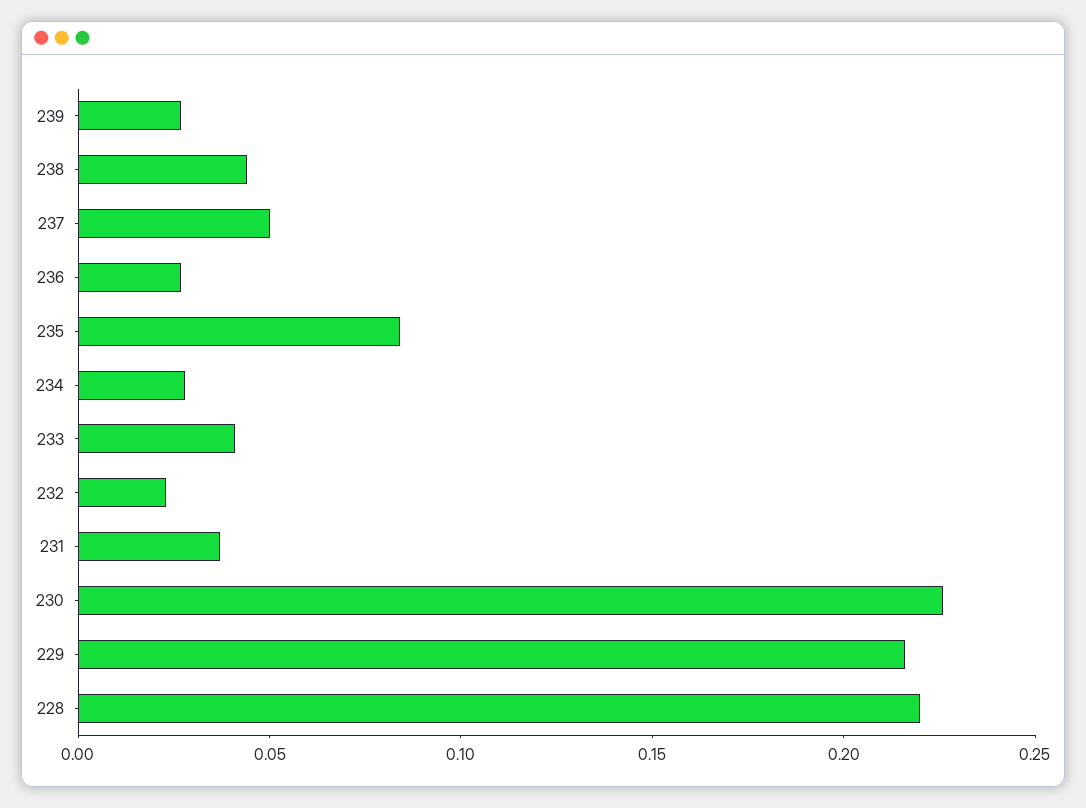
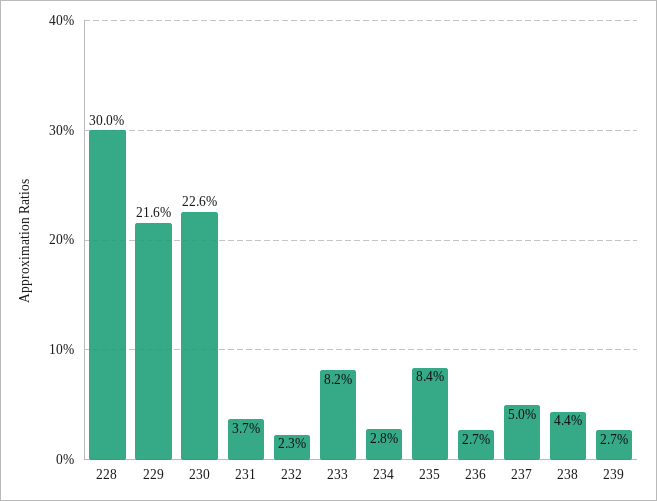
233: 0.04 -> 0.082
228: 0.22 -> 0.3

